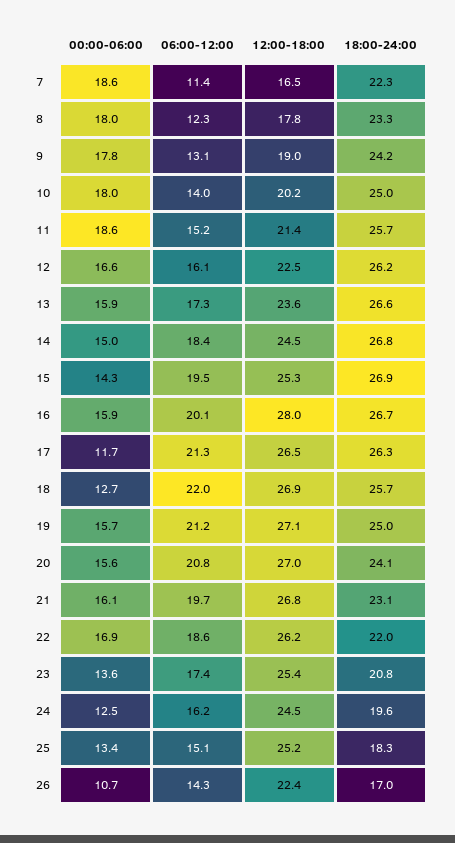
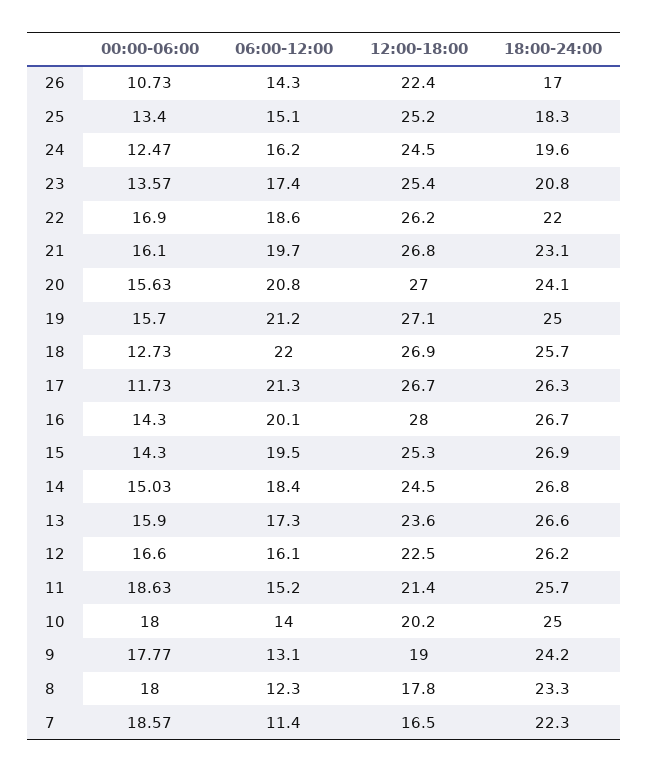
00:00-06:00, 16: 15.9 -> 14.3
12:00-18:00, 17: 26.5 -> 26.7

